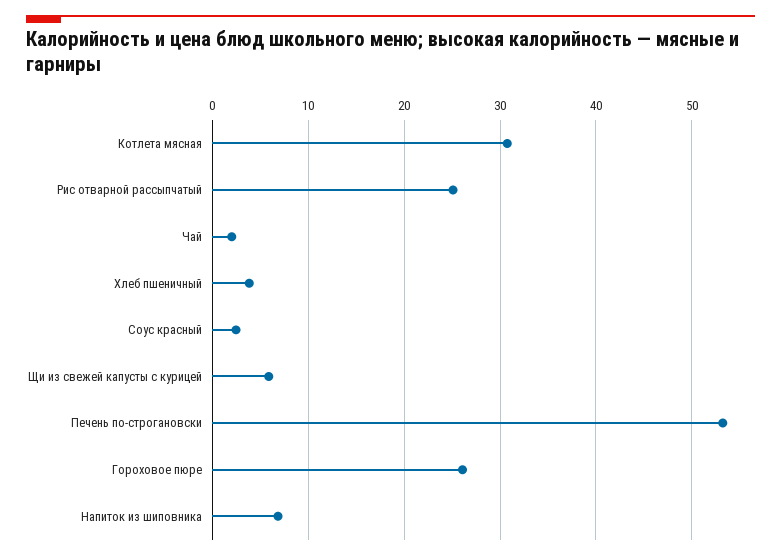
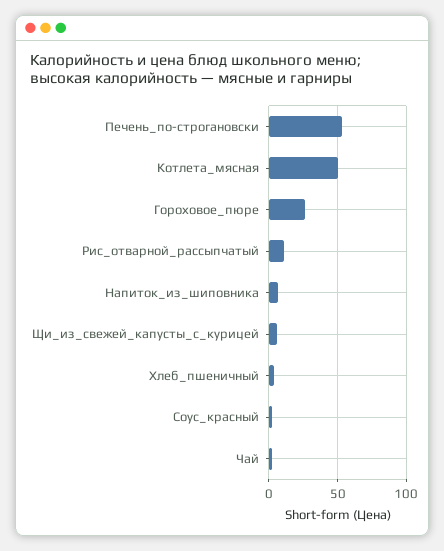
Котлета мясная: 31 -> 50
Рис отварной рассыпчатый: 25 -> 10

